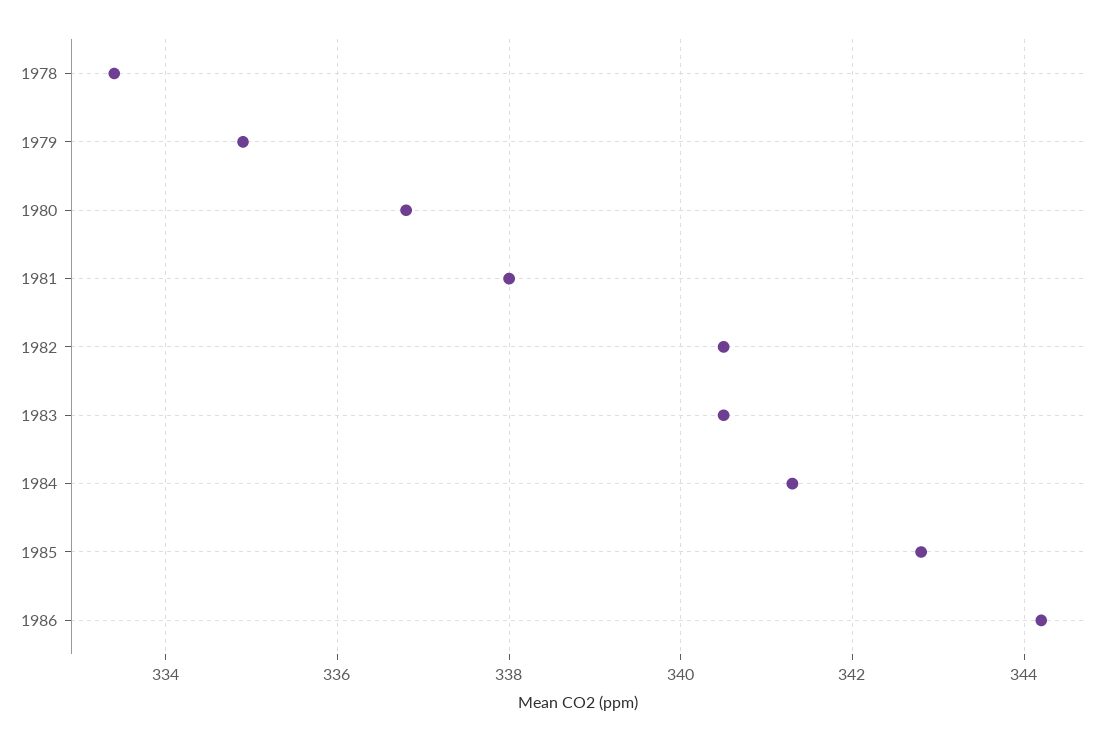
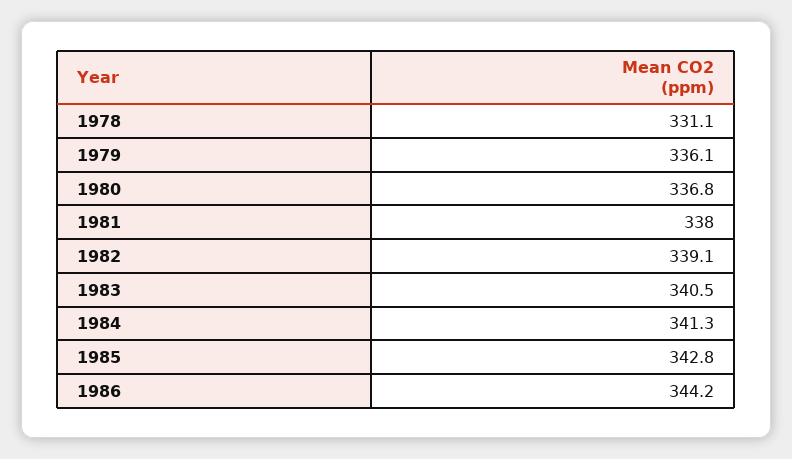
1978: 333.5 -> 331.1
1979: 335 -> 336.1
1982: 340.5 -> 339.1

